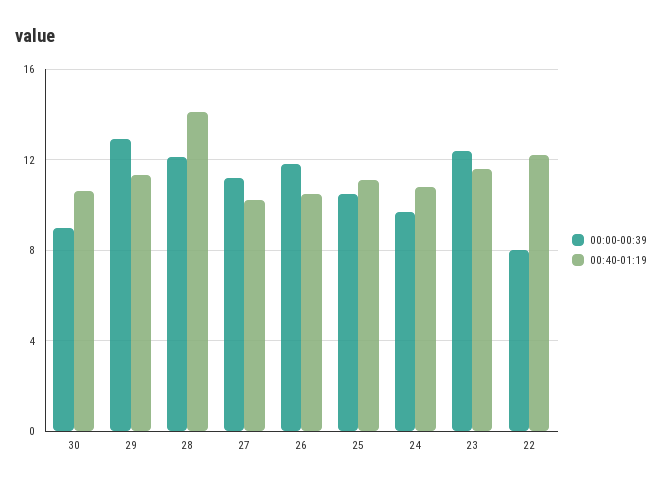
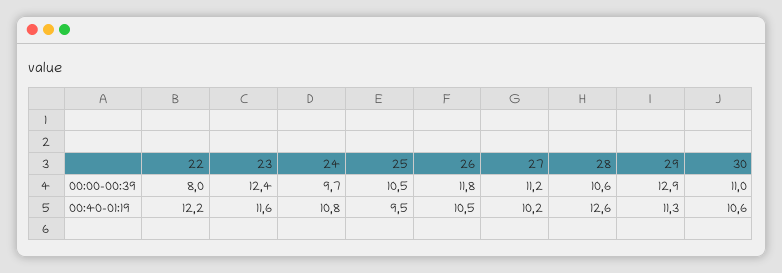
00:00-00:39, 30: 9 -> 11
00:00-00:39, 28: 12 -> 10.6
00:40-01:19, 28: 14 -> 12.6
00:40-01:19, 25: 11 -> 9.5

